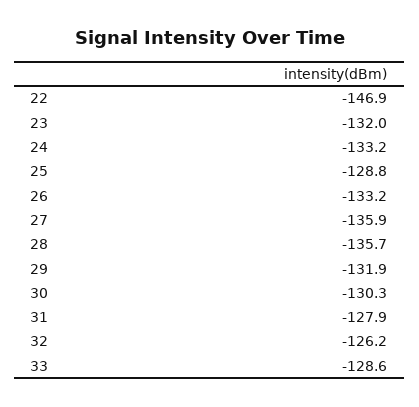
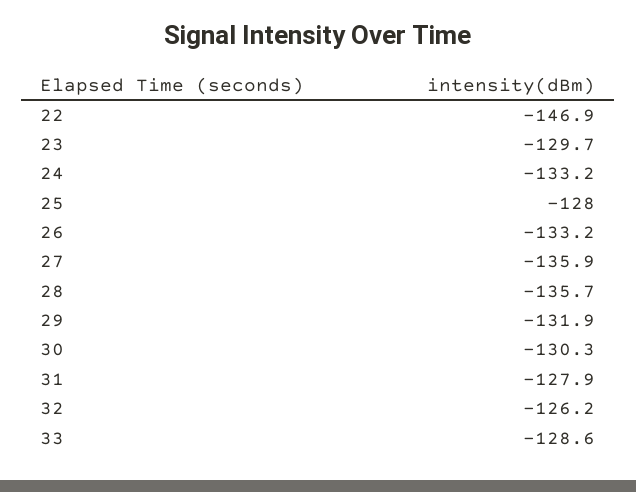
23: -132 -> -129.7
25: -128.8 -> -128

